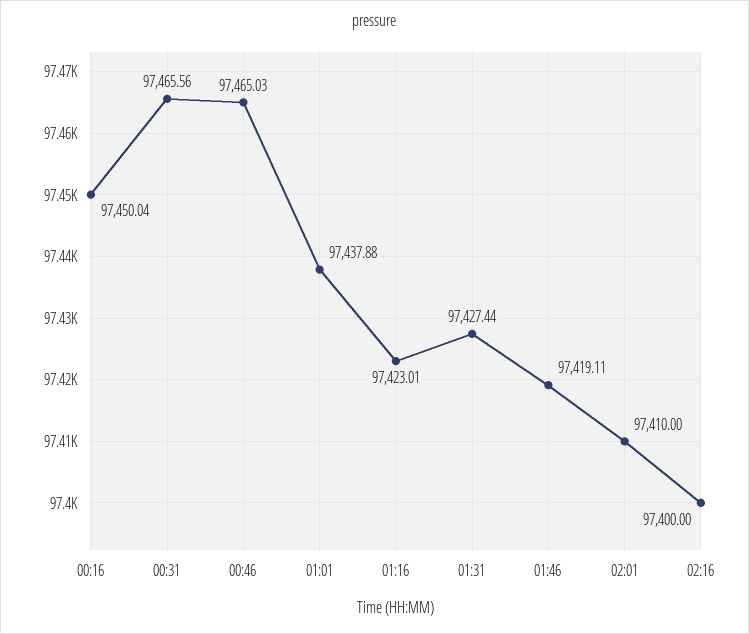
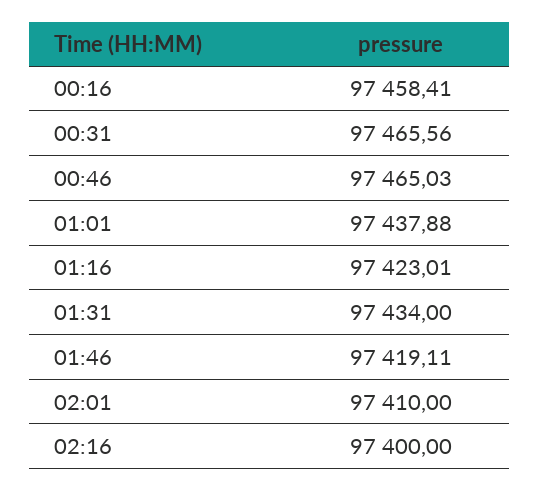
00:16: 97450.04 -> 97458.41
01:31: 97427.44 -> 97434

